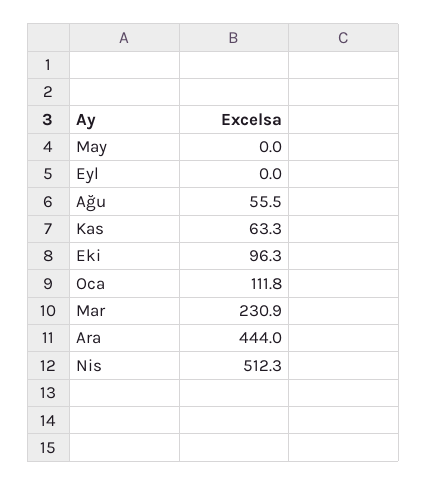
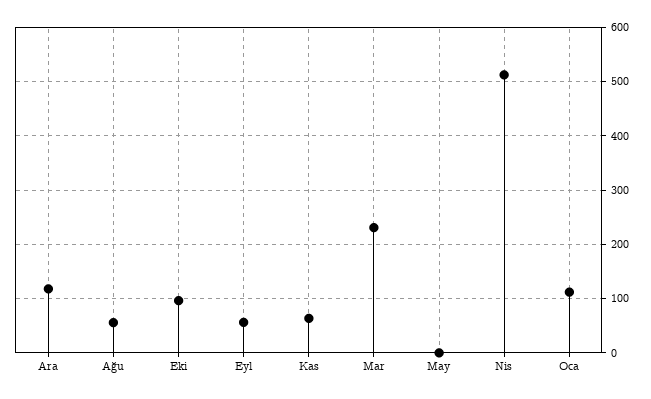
Eyl: 0 -> 60
Ara: 444 -> 120

